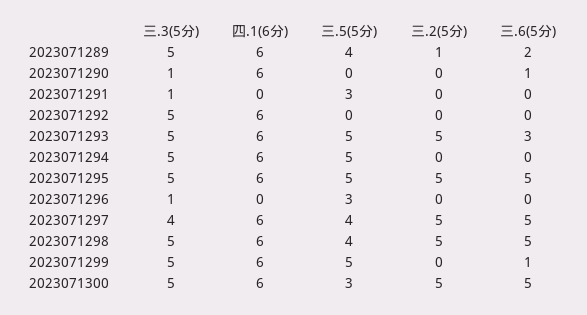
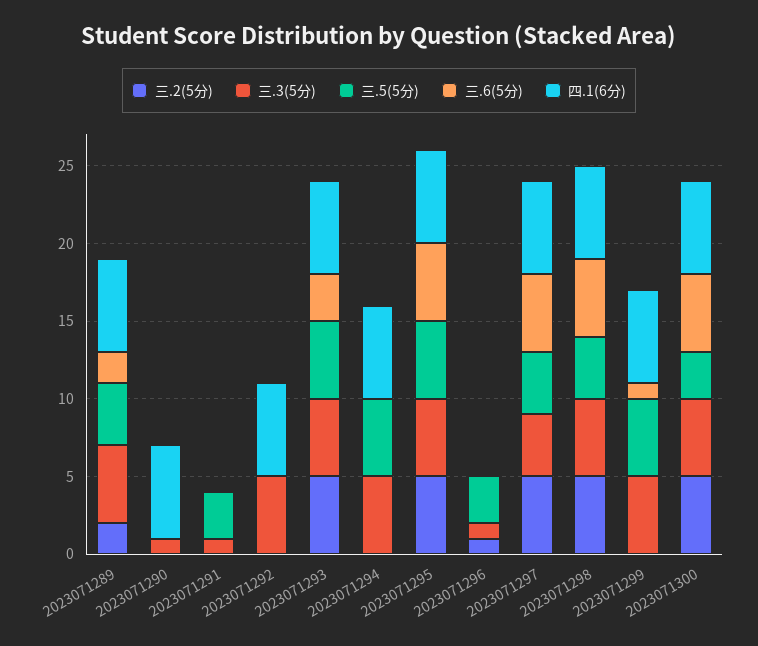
三.2(5分), 2023071289: 1 -> 2
三.6(5分), 2023071290: 1 -> 0
三.2(5分), 2023071296: 0 -> 1

